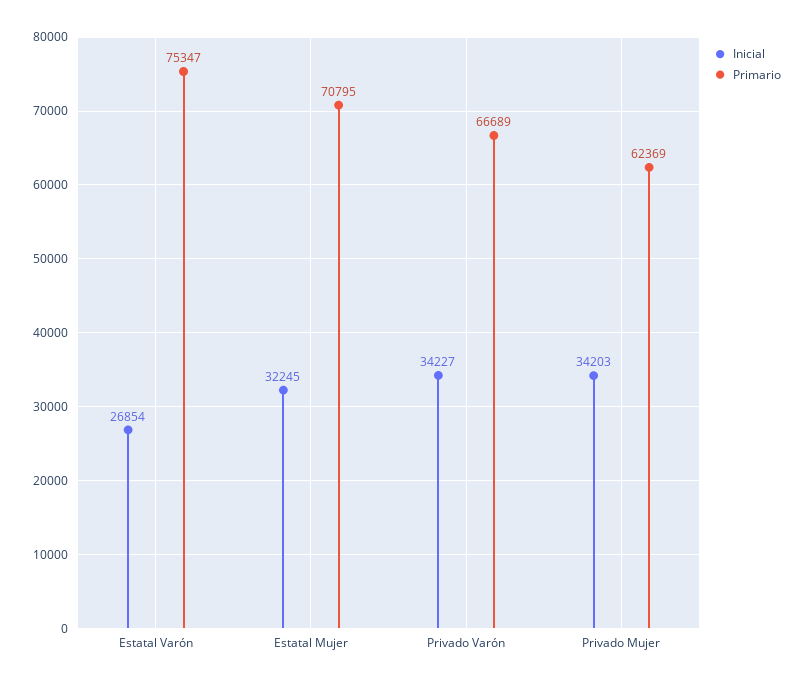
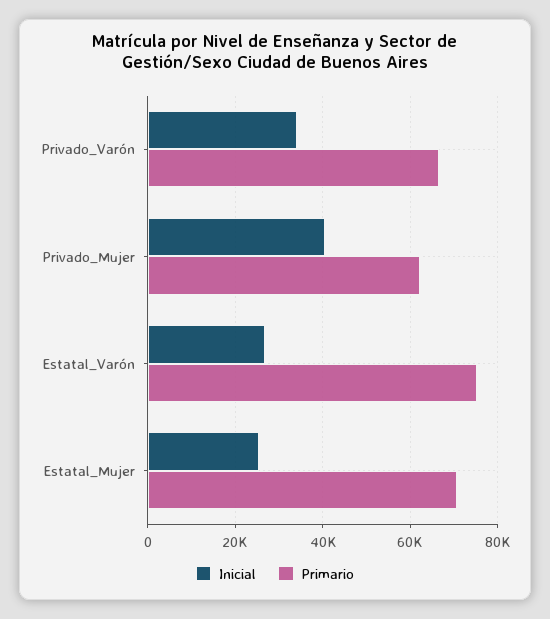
Inicial, Estatal Mujer: 32245 -> 26000
Inicial, Privado Mujer: 34203 -> 40000

